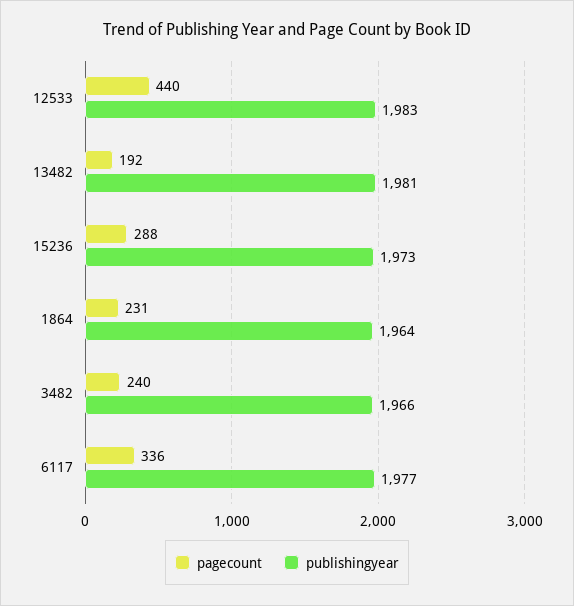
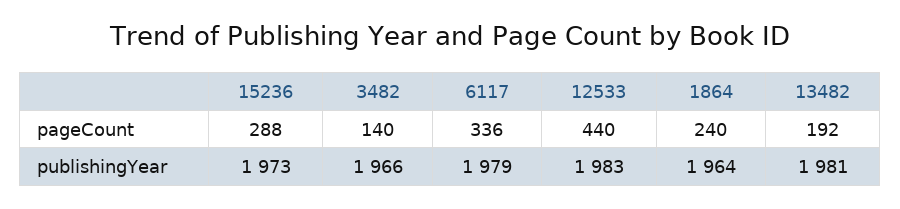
pagecount, 1864: 231 -> 240
pagecount, 3482: 240 -> 140
publishingyear, 6117: 1977 -> 1979

